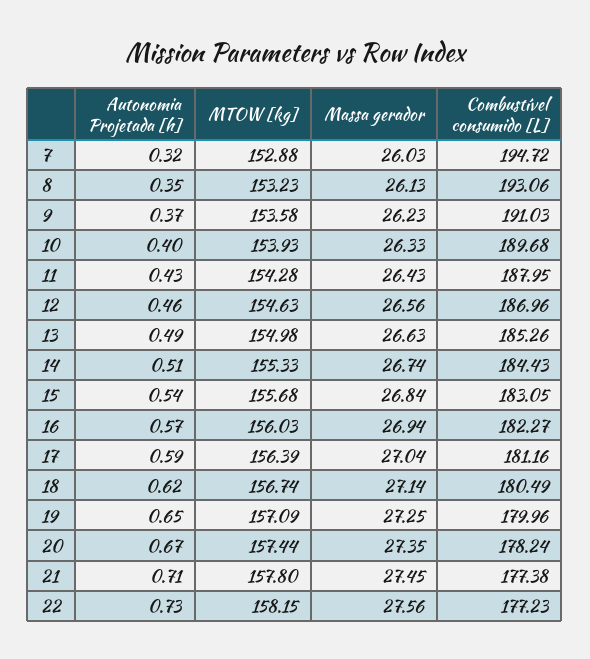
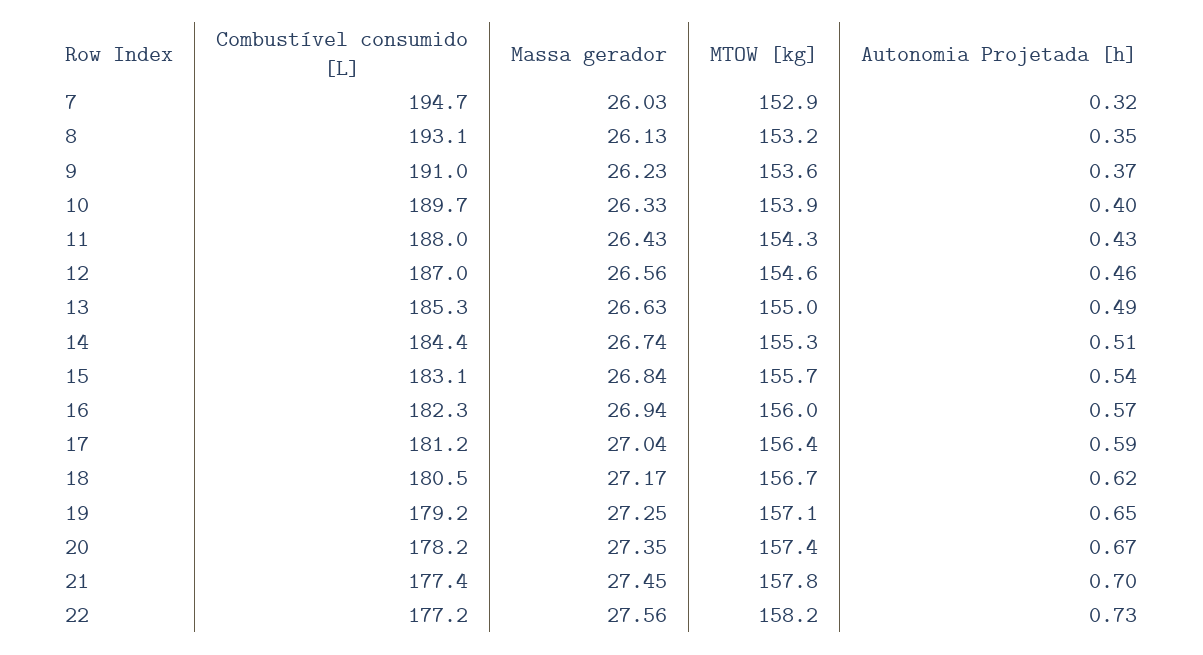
Massa gerador, 18: 27.14 -> 27.17
Combustível consumido [L], 19: 179.96 -> 179.2
Autonomia Projetada [h], 21: 0.71 -> 0.7

